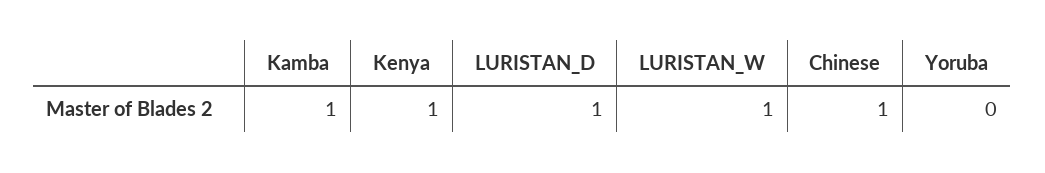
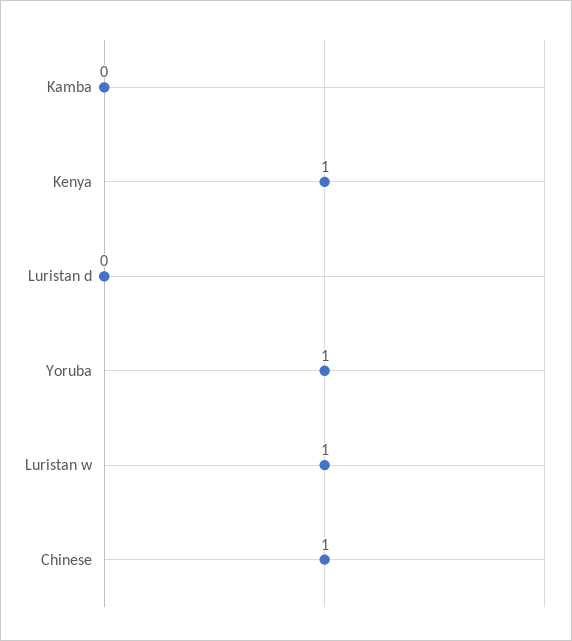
Kamba: 1 -> 0
LURISTAN_D: 1 -> 0
Yoruba: 0 -> 1

